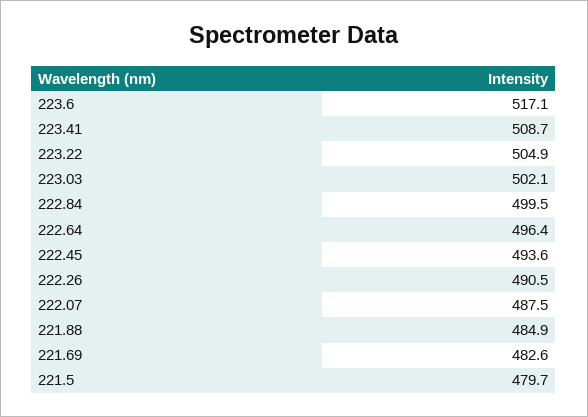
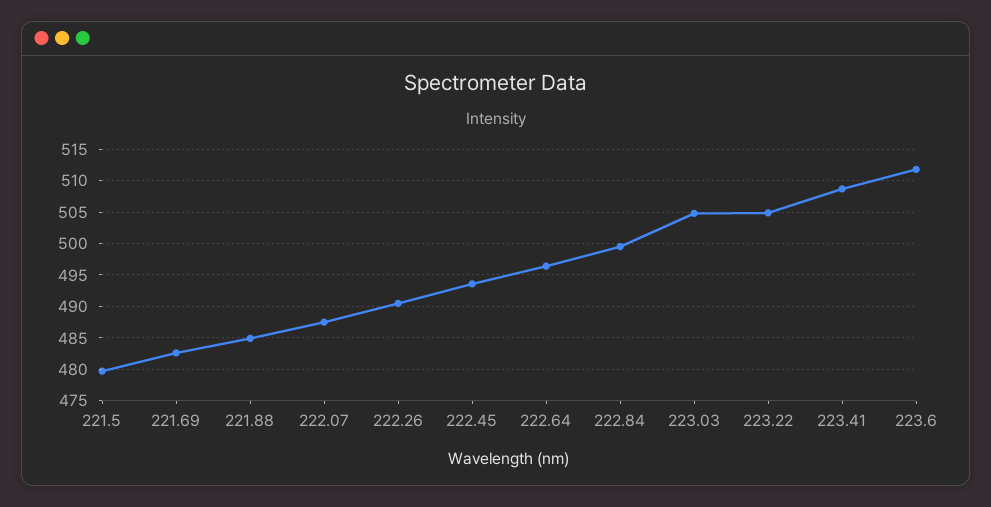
223.6: 517.1 -> 512
223.03: 502.1 -> 505

